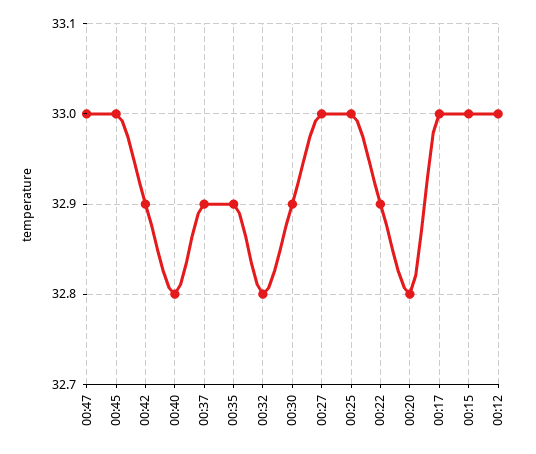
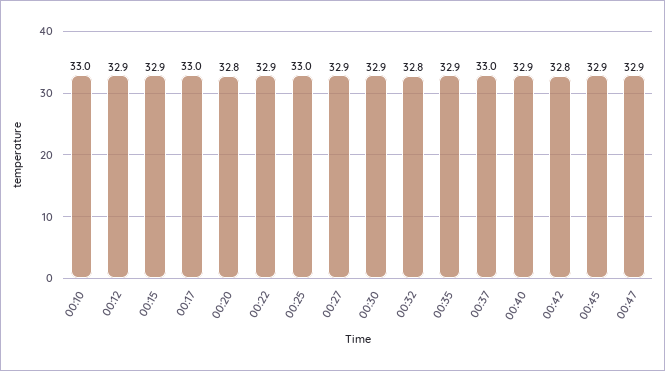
00:47: 33 -> 32.9
00:45: 33 -> 32.9
00:42: 32.9 -> 32.8
00:40: 32.8 -> 32.9
00:37: 32.9 -> 33
00:27: 33 -> 32.9
00:15: 33 -> 32.9
00:12: 33 -> 32.9
00:10: none -> 33

